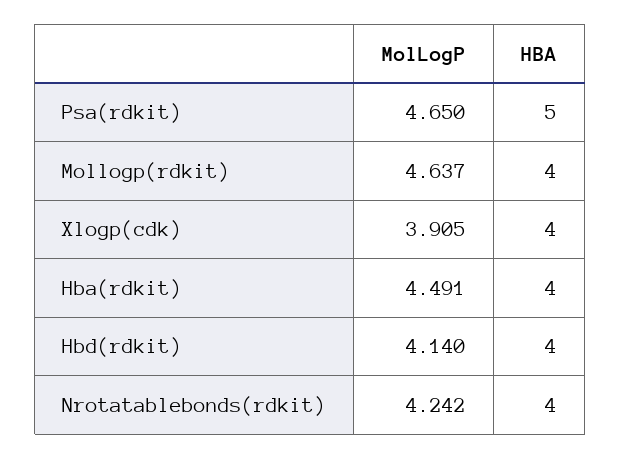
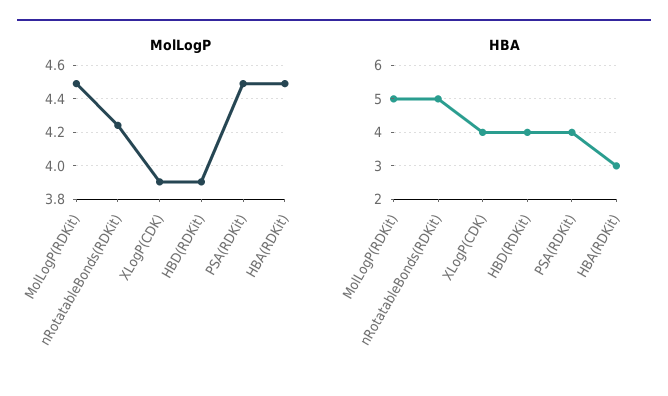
MolLogP, Psa(rdkit): 4.65 -> 4.5
HBA, Psa(rdkit): 5 -> 4
MolLogP, Mollogp(rdkit): 4.637 -> 4.5
HBA, Mollogp(rdkit): 4 -> 5
HBA, Hba(rdkit): 4 -> 3
MolLogP, Hbd(rdkit): 4.14 -> 3.9
HBA, Nrotatablebonds(rdkit): 4 -> 5

